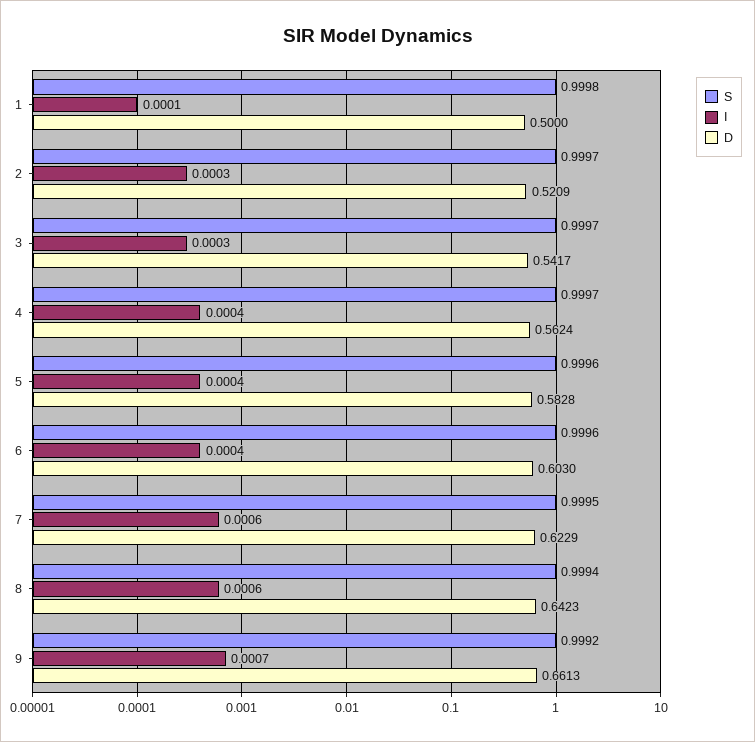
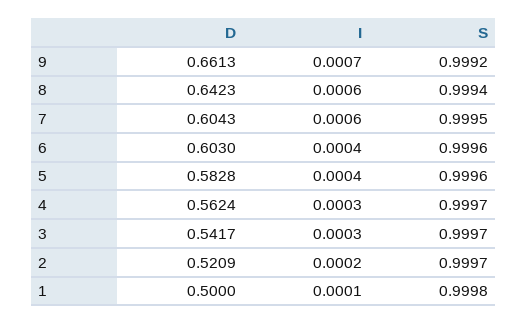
I, 2: 0.0003 -> 0.0002
I, 4: 0.0004 -> 0.0003
D, 7: 0.6229 -> 0.6043

